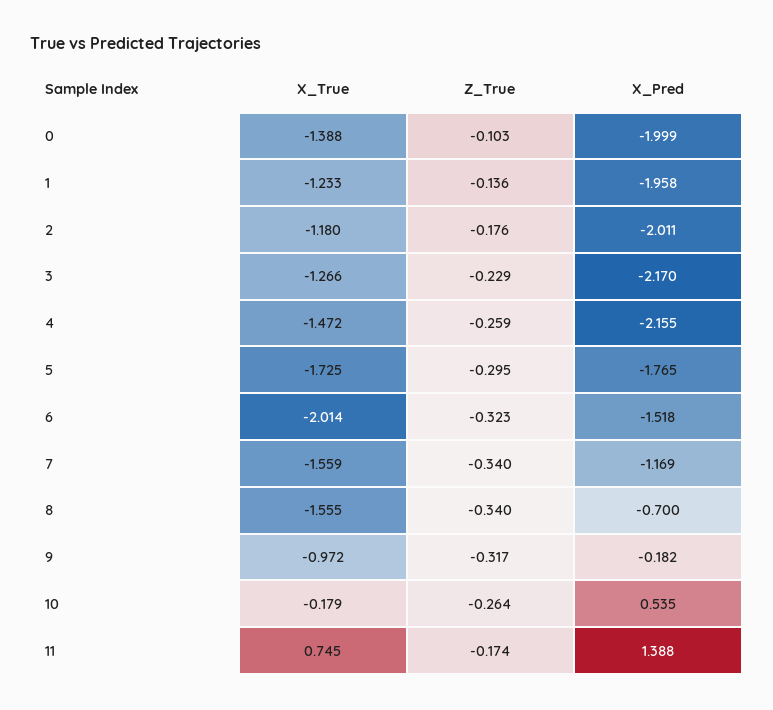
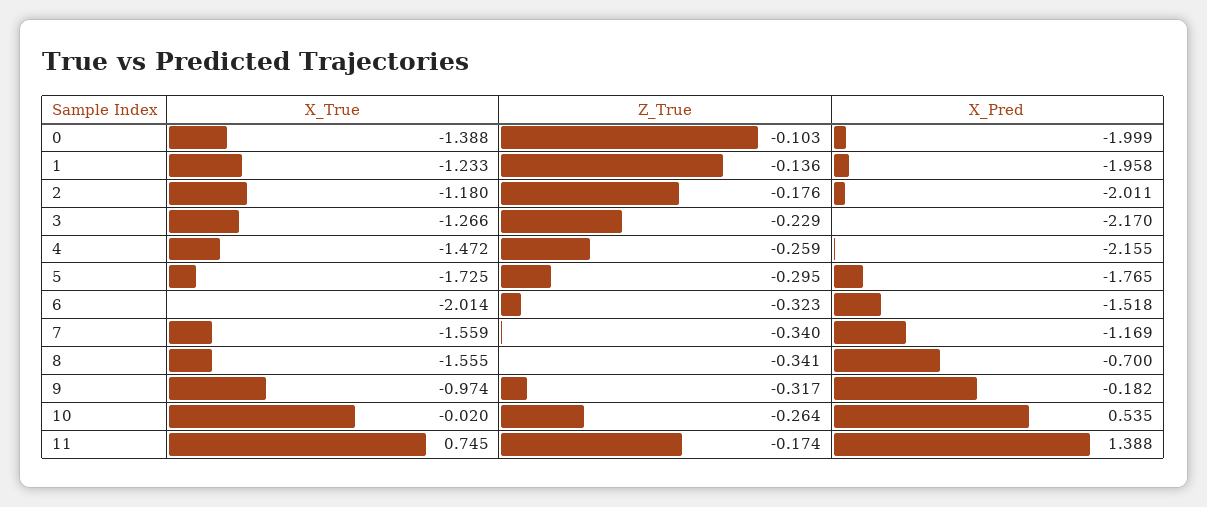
Z_True, 8: -0.34 -> -0.341
X_True, 9: -0.972 -> -0.974
X_True, 10: -0.179 -> -0.02

